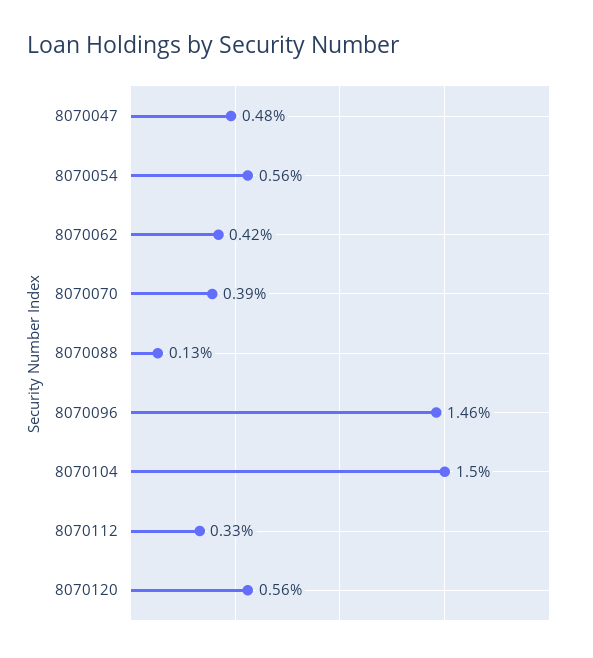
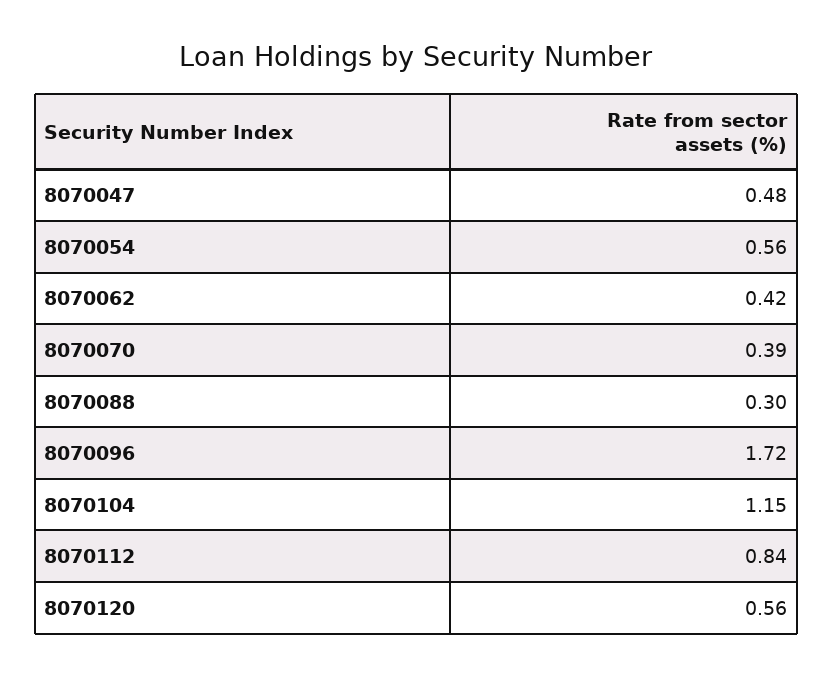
8070088: 0.13 -> 0.3
8070096: 1.46 -> 1.72
8070104: 1.5 -> 1.15
8070112: 0.33 -> 0.84

